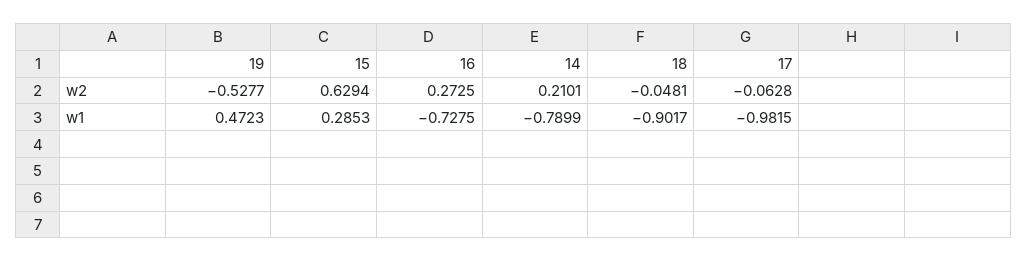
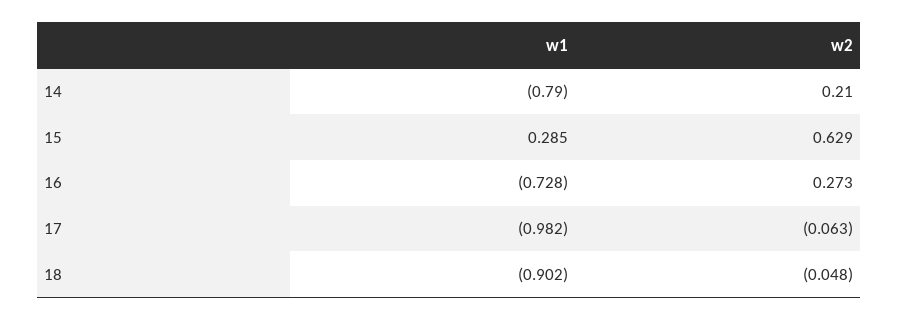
19, w2: -0.5277 -> none
19, w1: 0.4723 -> none

